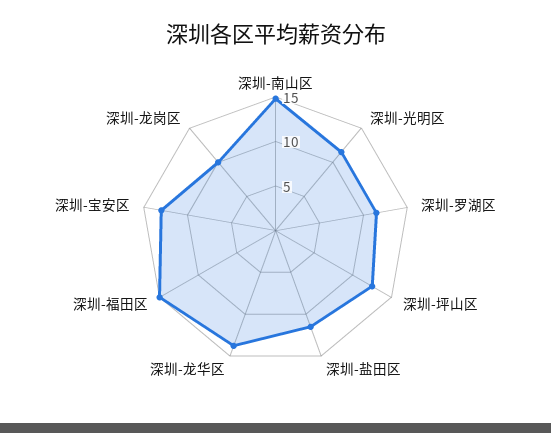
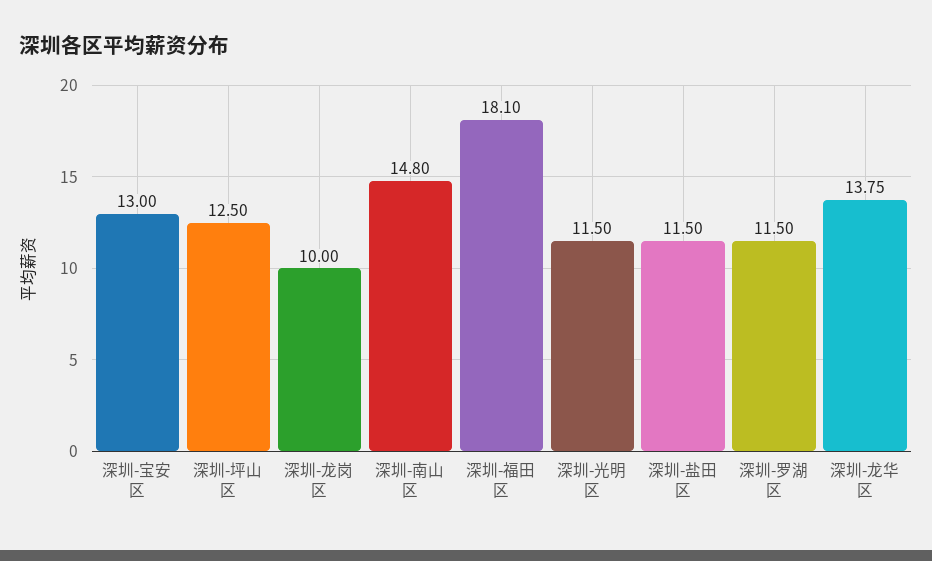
深圳-福田区: 15 -> 18.1

